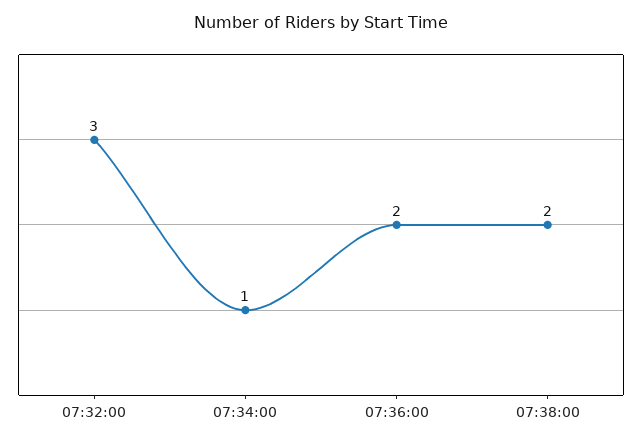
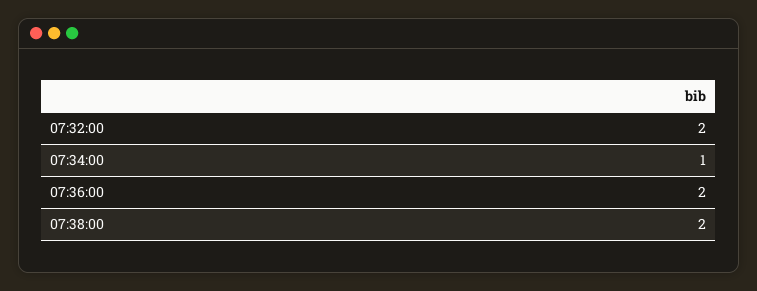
07:32:00: 3 -> 2

